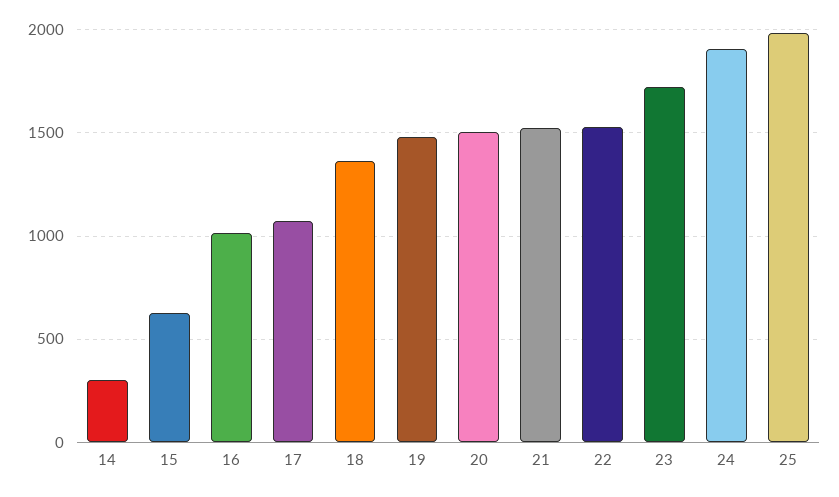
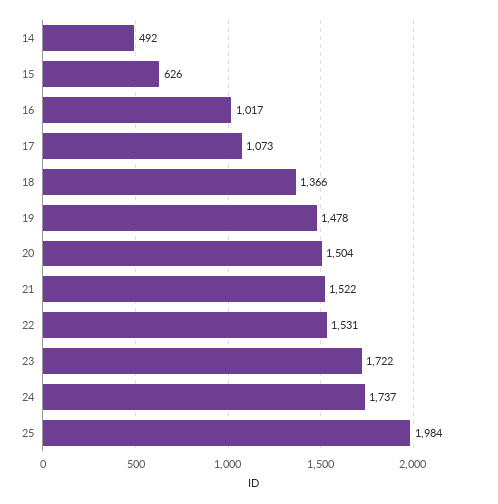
14: 300 -> 492
24: 1900 -> 1737

